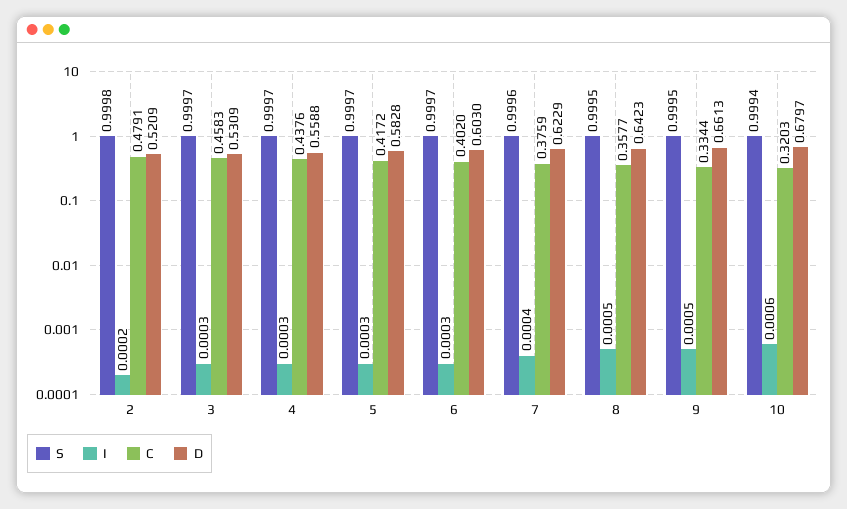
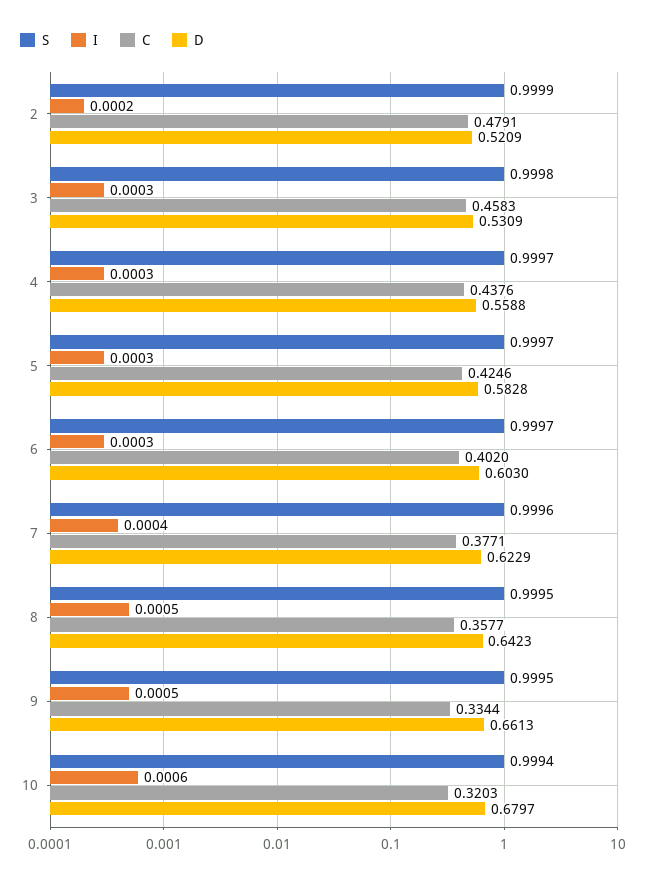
S, 2: 0.9998 -> 0.9999
S, 3: 0.9997 -> 0.9998
C, 5: 0.4172 -> 0.4246
C, 7: 0.3759 -> 0.3771

